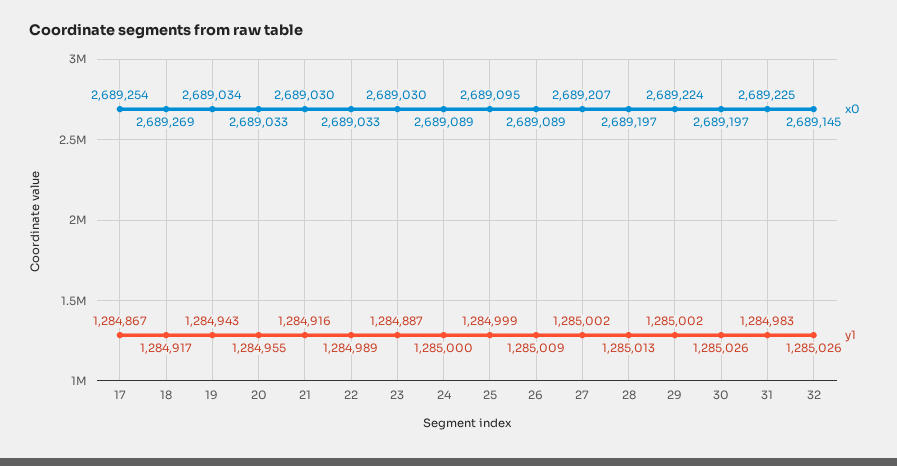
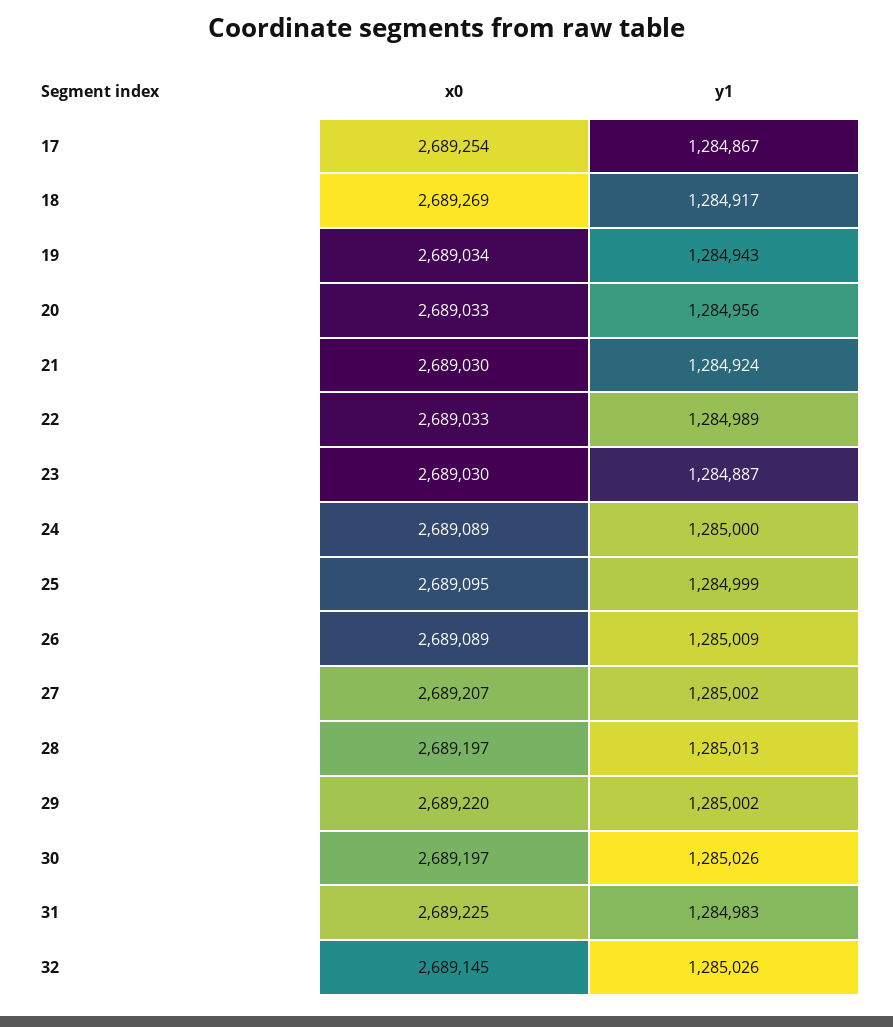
y1, 20: 1284955 -> 1284956
y1, 21: 1284916 -> 1284924
x0, 29: 2689224 -> 2689220

